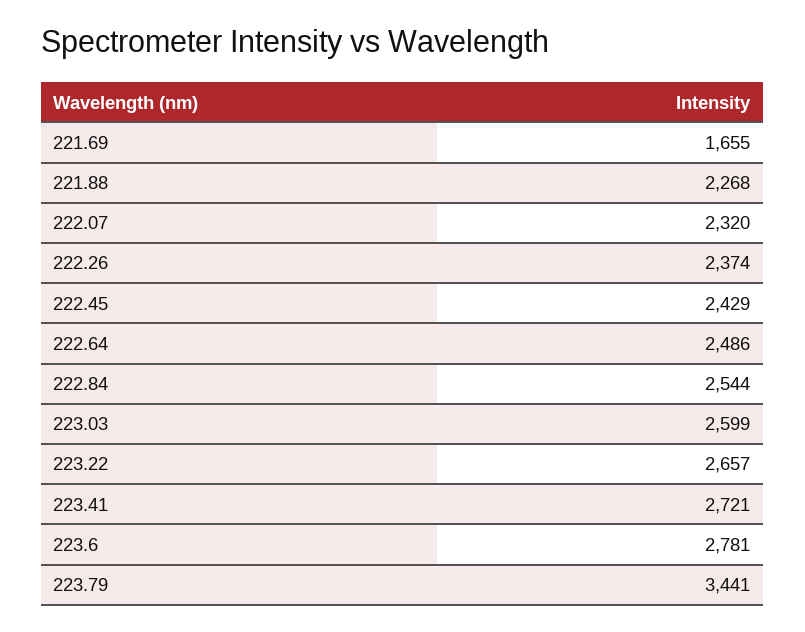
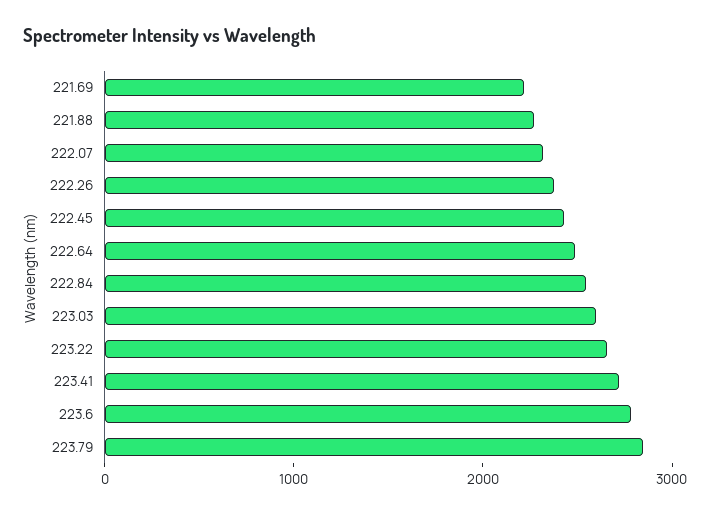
221.69: 1655 -> 2200
223.79: 3441 -> 2800

